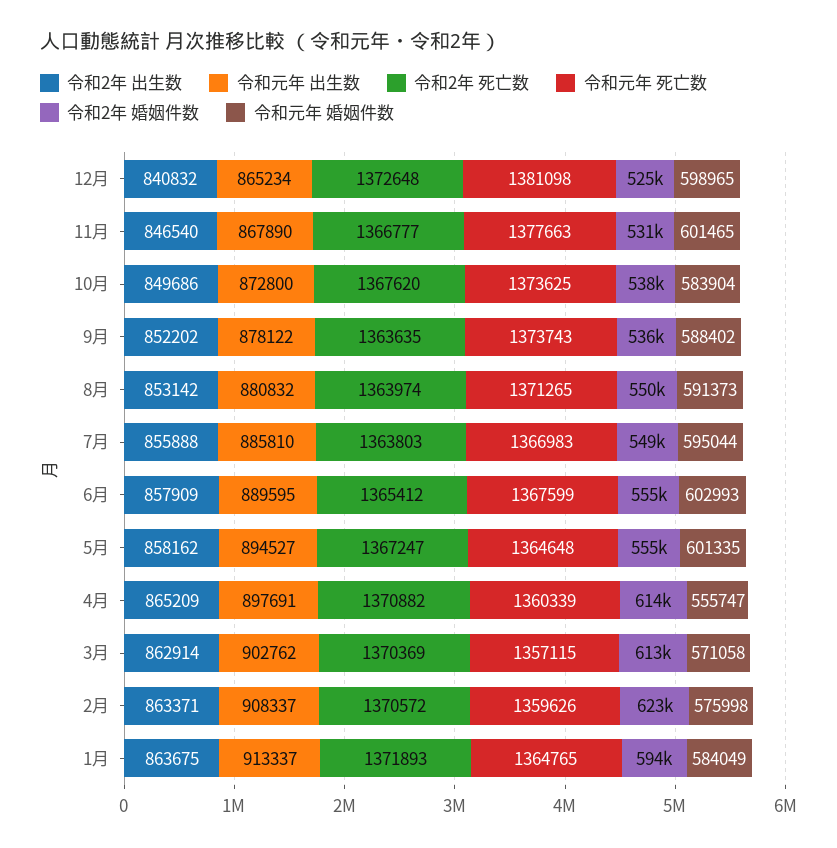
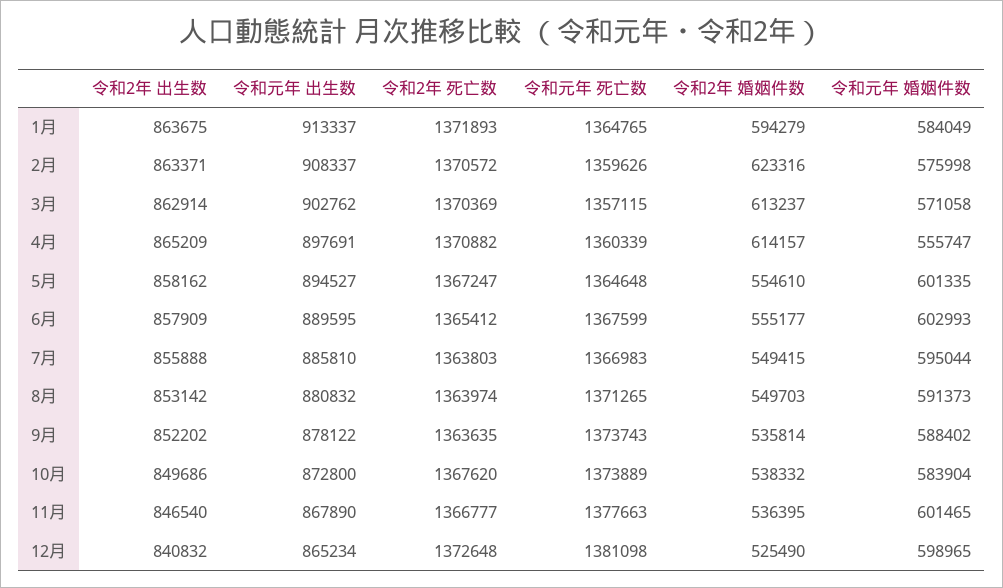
令和2年 婚姻件数, 11月: 531000 -> 536395
令和元年 死亡数, 10月: 1373625 -> 1373889

